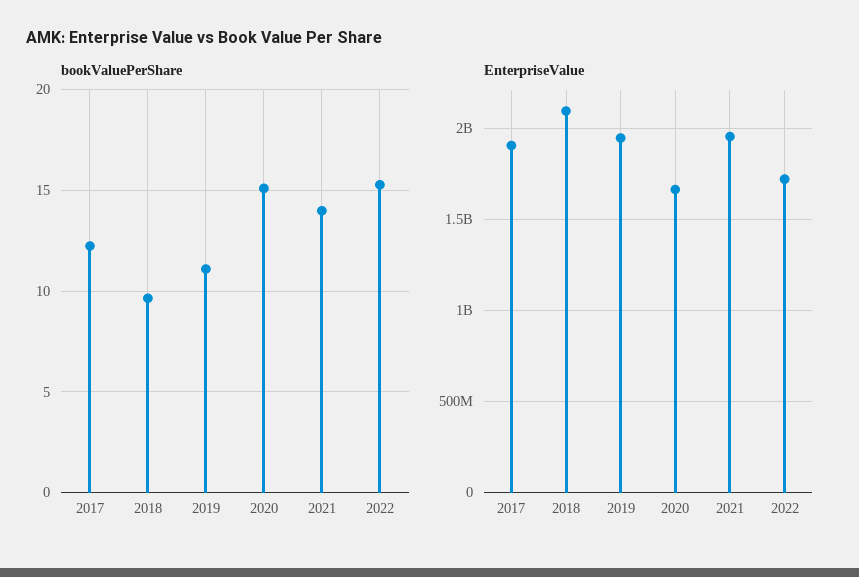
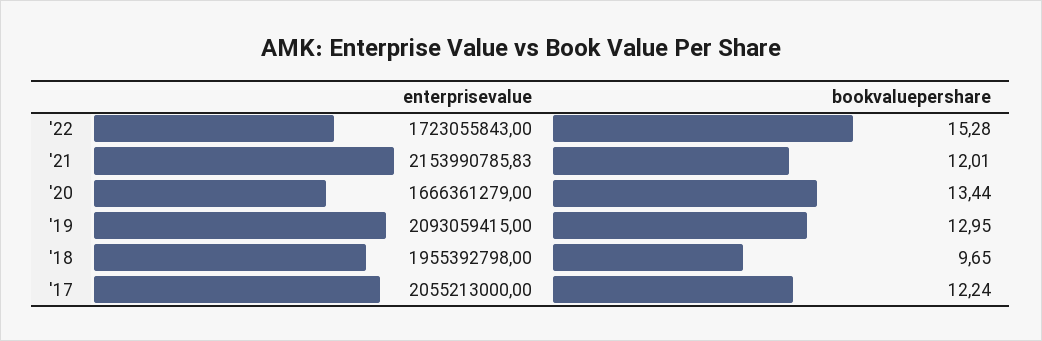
bookValuePerShare, 2019: 11 -> 12.95
bookValuePerShare, 2020: 15 -> 13.44
bookValuePerShare, 2021: 14 -> 12.01
EnterpriseValue, 2017: 1900000000 -> 2055213000
EnterpriseValue, 2018: 2100000000 -> 1955392798
EnterpriseValue, 2019: 1950000000 -> 2093059415
EnterpriseValue, 2021: 1950000000 -> 2153990785.83

